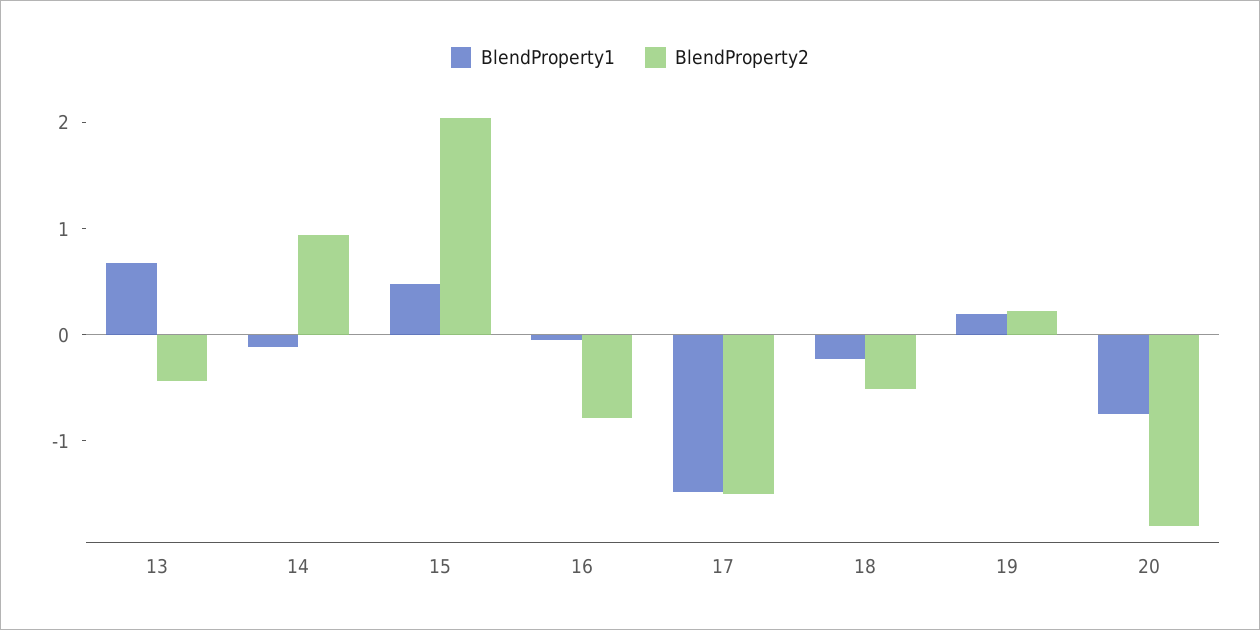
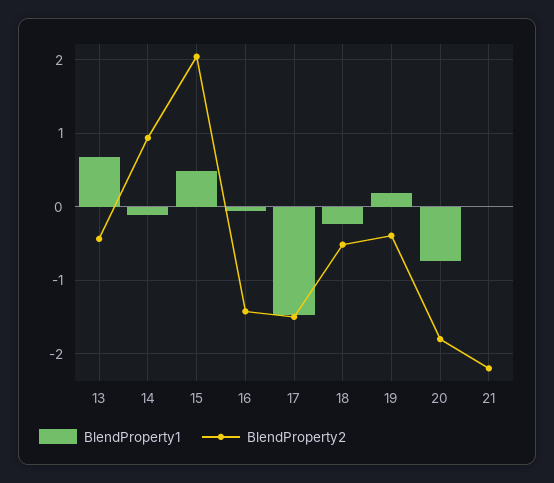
BlendProperty2, 16: -0.8 -> -1.4
BlendProperty2, 19: 0.2 -> -0.4
BlendProperty1, 21: none -> 0
BlendProperty2, 21: none -> -2.2

